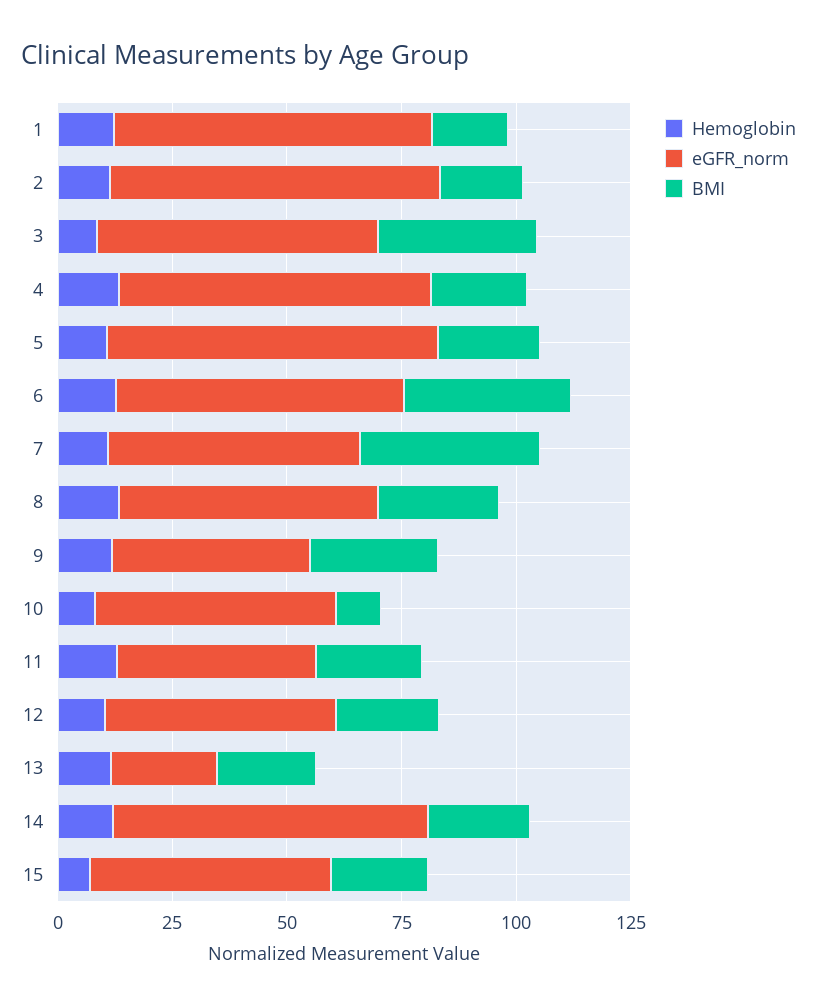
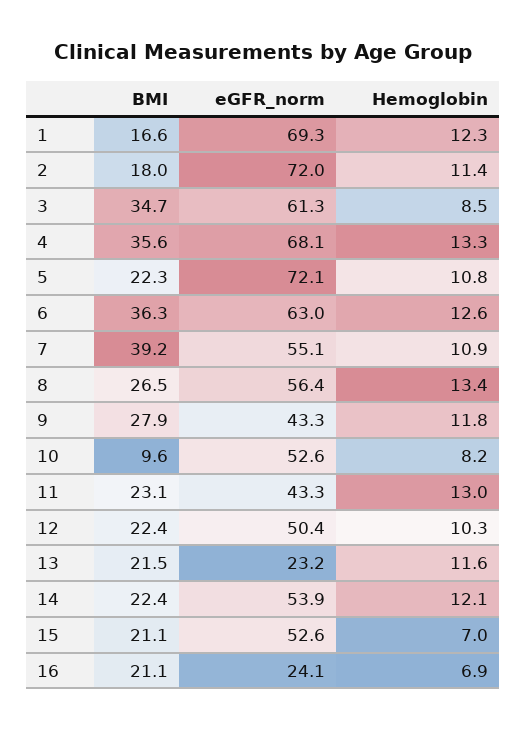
BMI, 4: 20 -> 35.6
eGFR_norm, 14: 70 -> 53.9
BMI, 16: none -> 21.1
eGFR_norm, 16: none -> 24.1
Hemoglobin, 16: none -> 6.9

